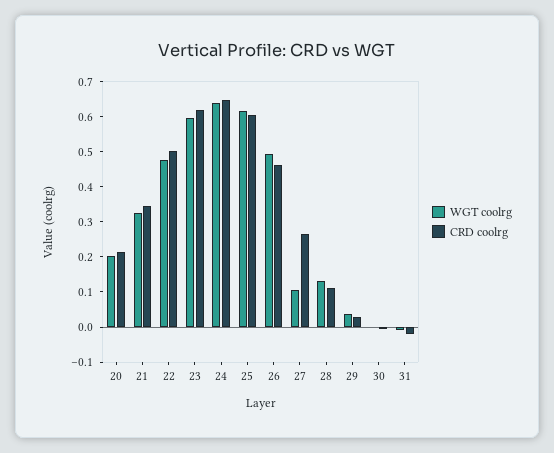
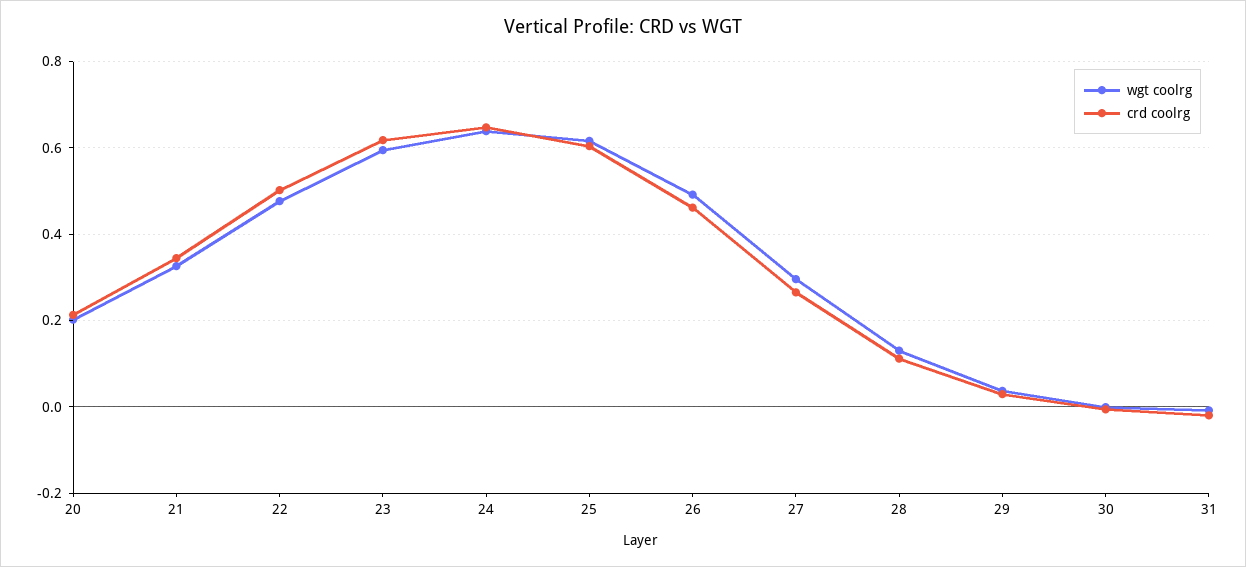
WGT coolrg, 27: 0.1 -> 0.3

